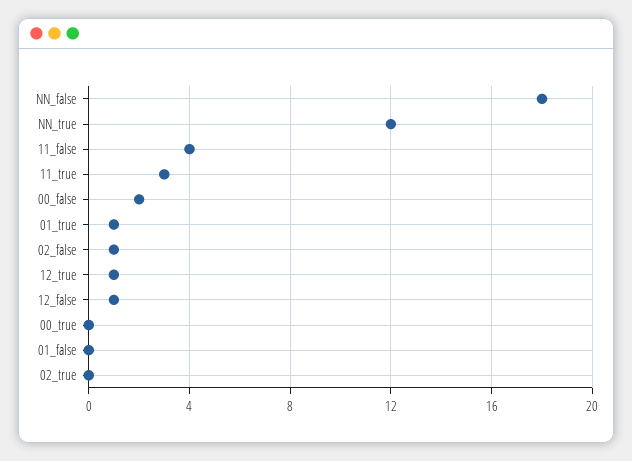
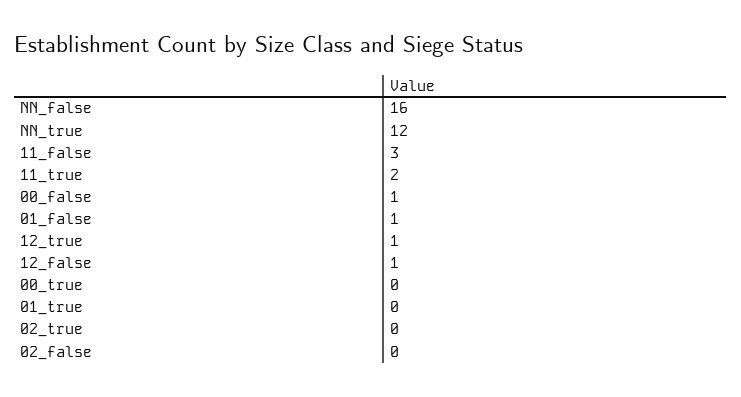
NN_false: 18 -> 16
11_false: 4 -> 3
11_true: 3 -> 2
00_false: 2 -> 1
01_true: 1 -> 0
02_false: 1 -> 0
01_false: 0 -> 1

